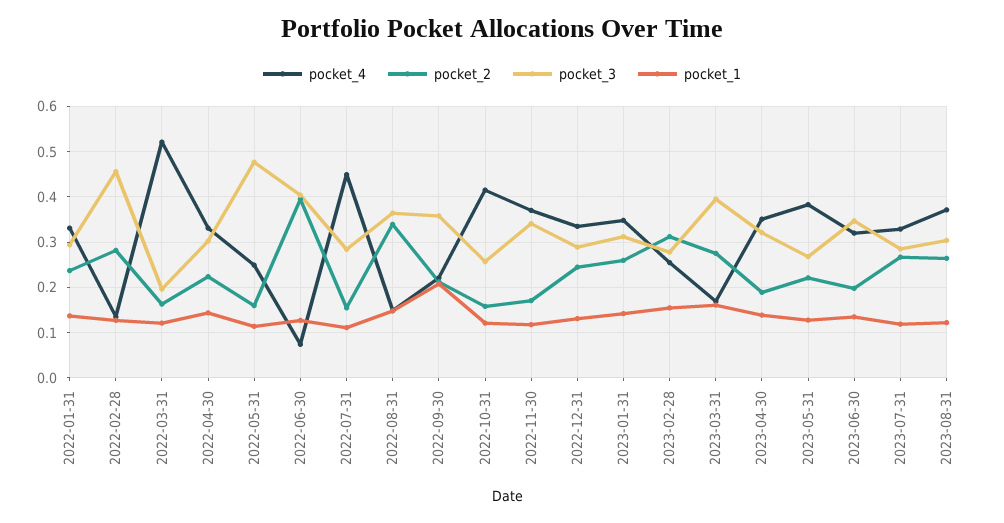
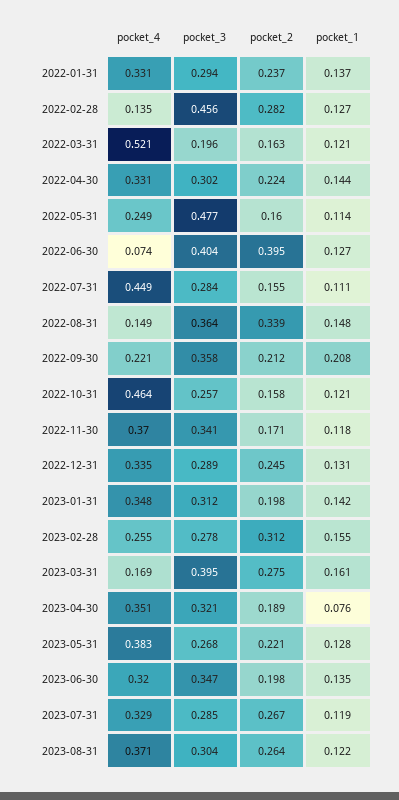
pocket_4, 2022-10-31: 0.42 -> 0.464
pocket_2, 2023-01-31: 0.26 -> 0.198
pocket_1, 2023-04-30: 0.14 -> 0.076

